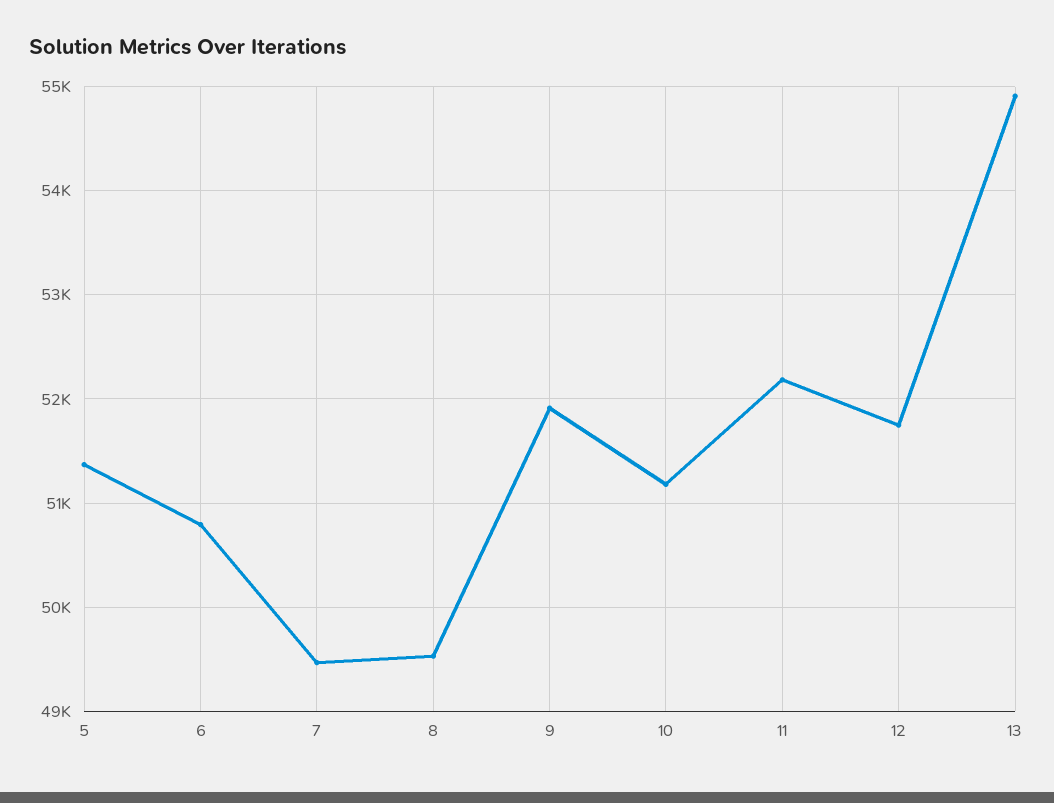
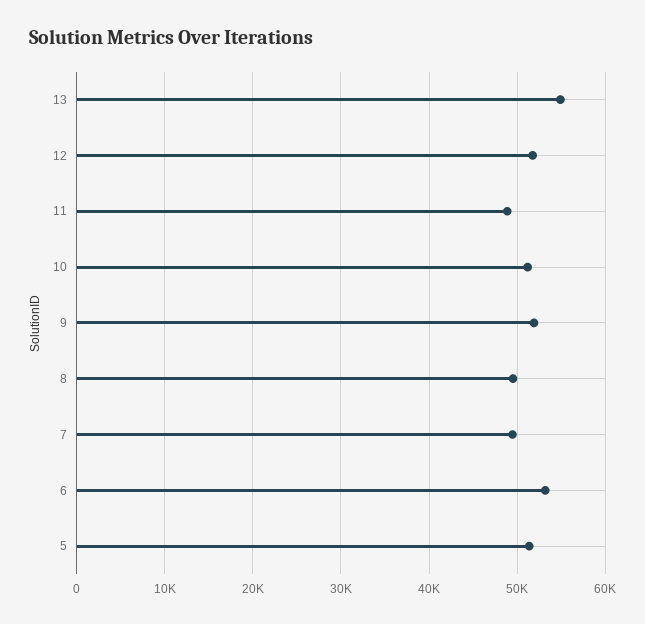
6: 50800 -> 53000
11: 52200 -> 49000

